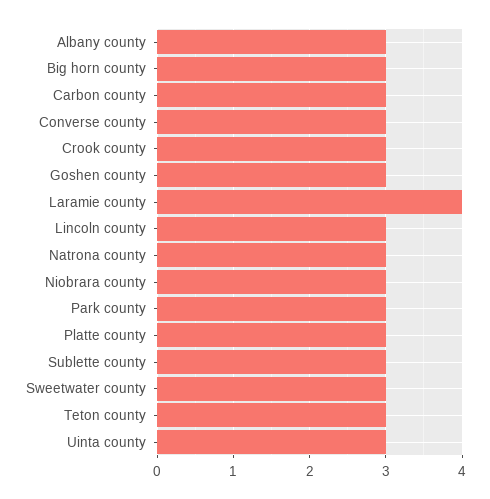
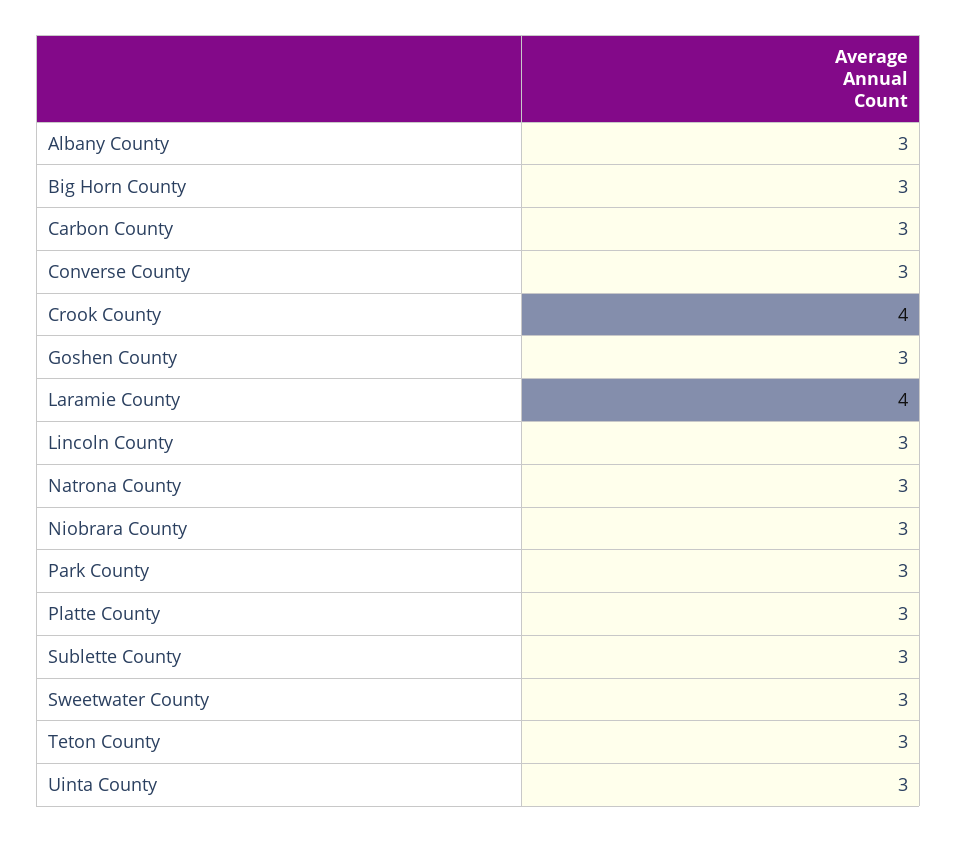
Crook county: 3 -> 4

